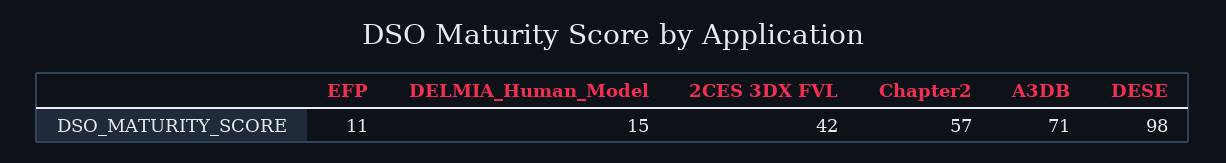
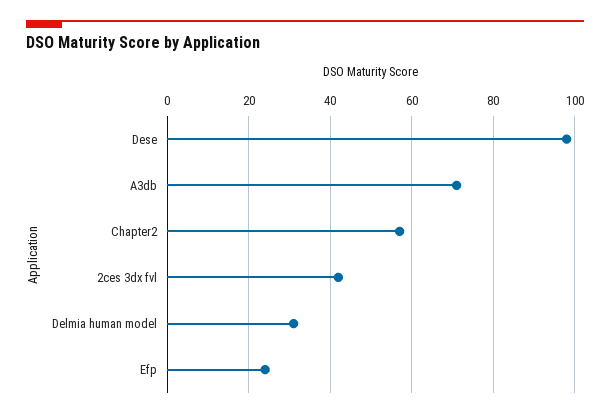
EFP: 11 -> 25
DELMIA_Human_Model: 15 -> 30

